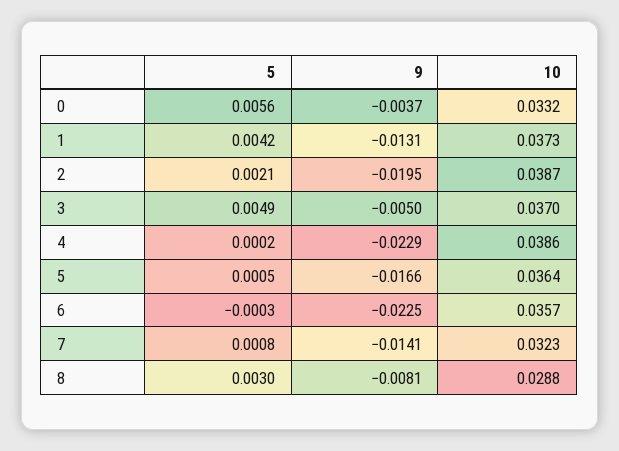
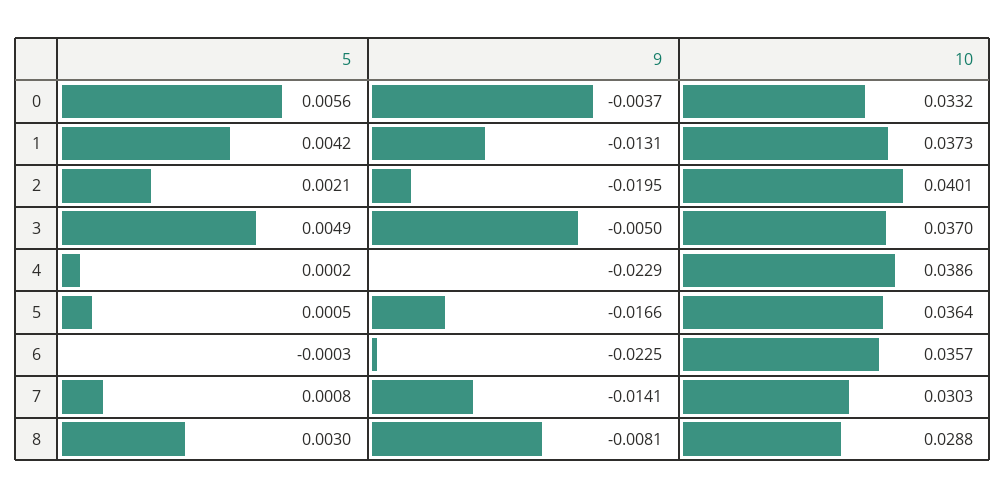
10, 2: 0.0387 -> 0.0401
10, 7: 0.0323 -> 0.0303

